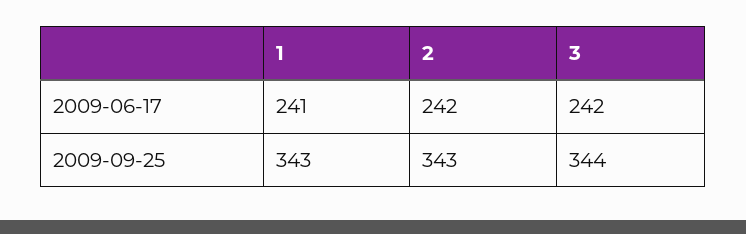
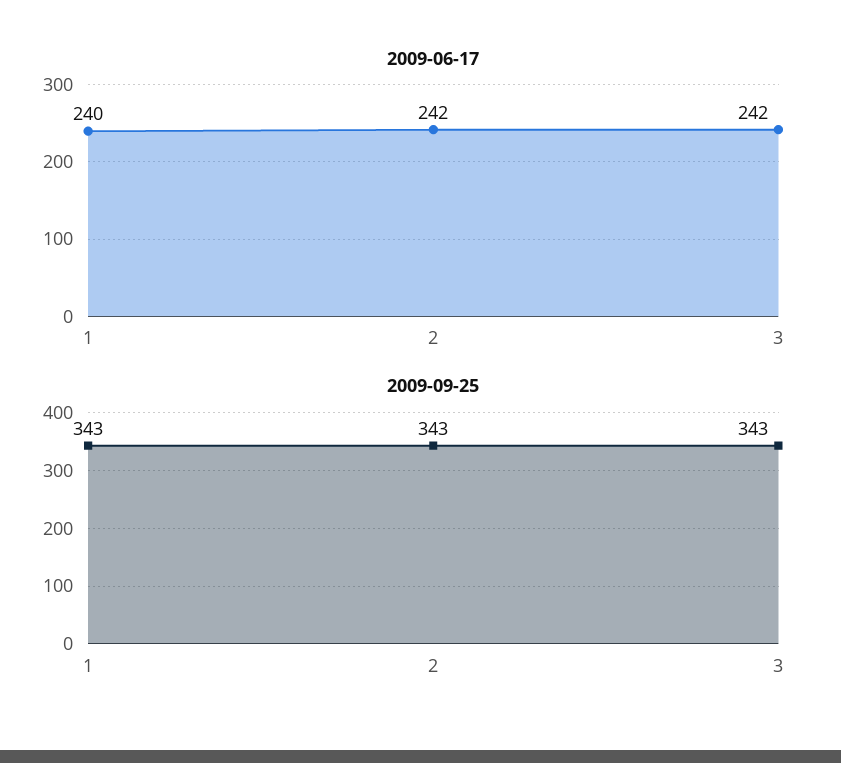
2009-06-17, 1: 241 -> 240
2009-09-25, 3: 344 -> 343

